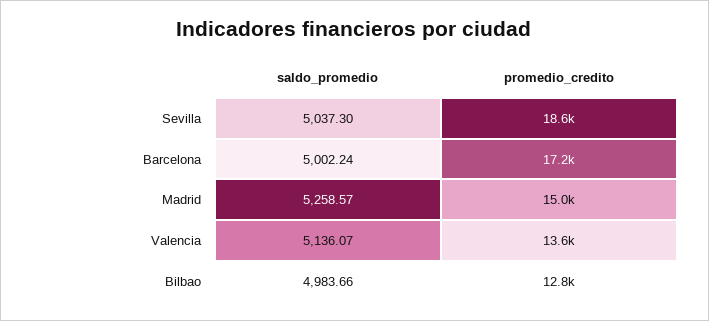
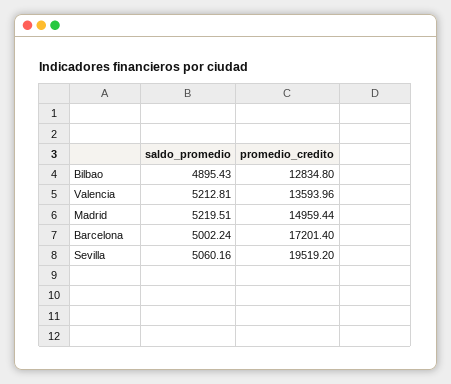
saldo_promedio, Sevilla: 5037.3 -> 5060.16
promedio_credito, Sevilla: 18600 -> 19519.2
saldo_promedio, Madrid: 5258.57 -> 5219.51
saldo_promedio, Valencia: 5136.07 -> 5212.81
saldo_promedio, Bilbao: 4983.66 -> 4895.43

